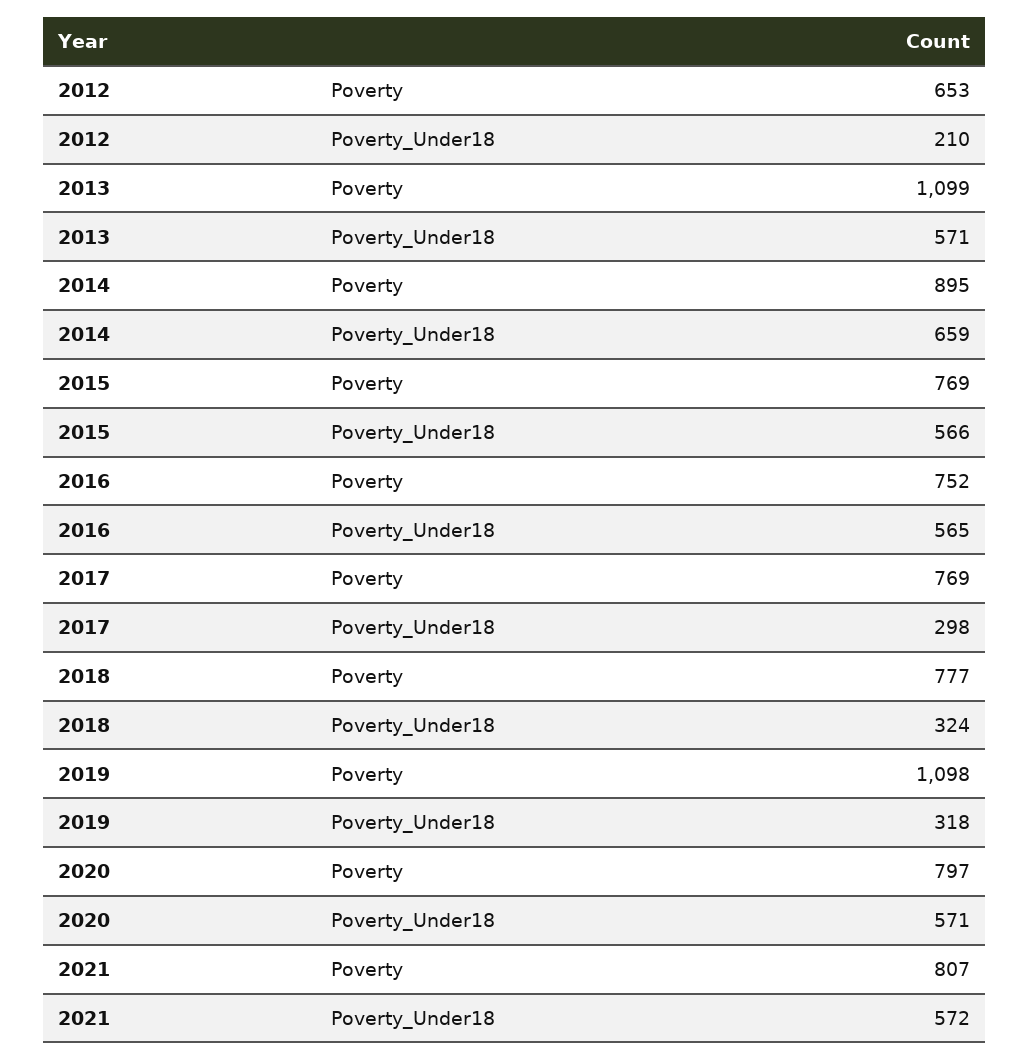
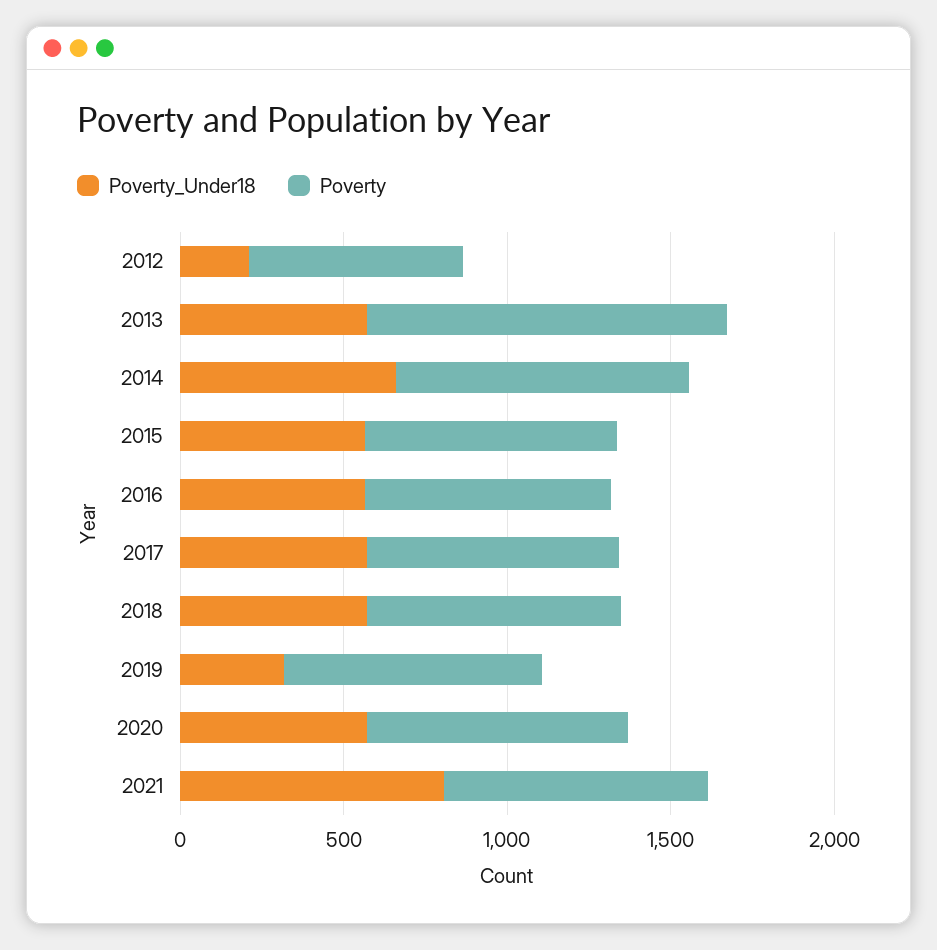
Poverty_Under18, 2017: 298 -> 600
Poverty_Under18, 2018: 324 -> 600
Poverty, 2019: 1098 -> 800
Poverty_Under18, 2021: 572 -> 800

